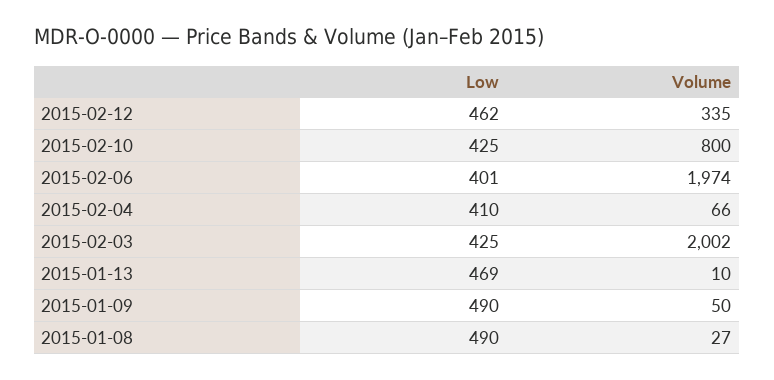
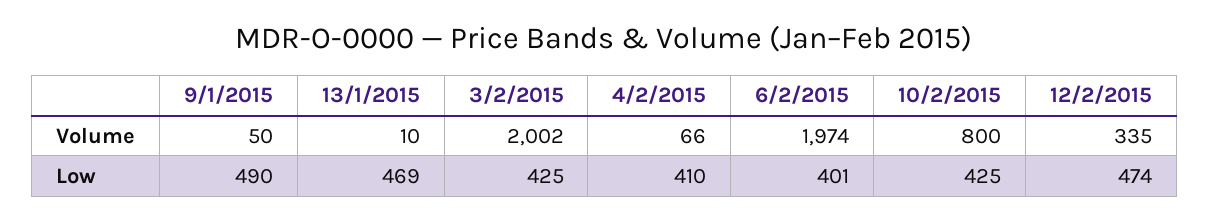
Low, 2015-02-12: 462 -> 474
Low, 2015-01-08: 490 -> none
Volume, 2015-01-08: 27 -> none

